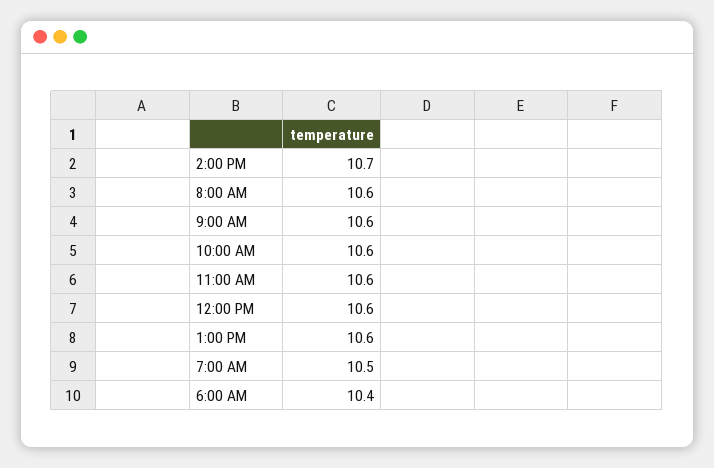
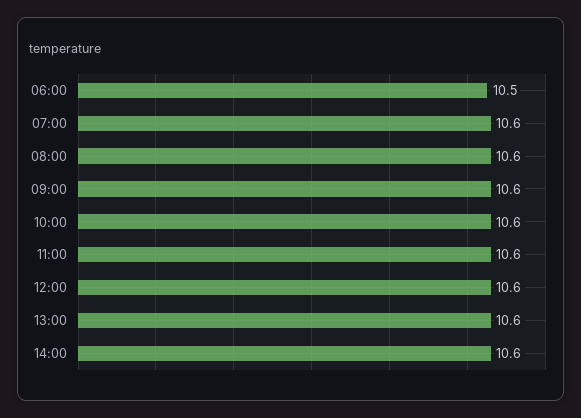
2:00 PM: 10.7 -> 10.6
7:00 AM: 10.5 -> 10.6
6:00 AM: 10.4 -> 10.5

